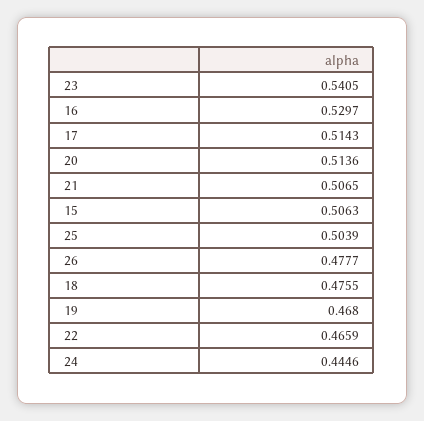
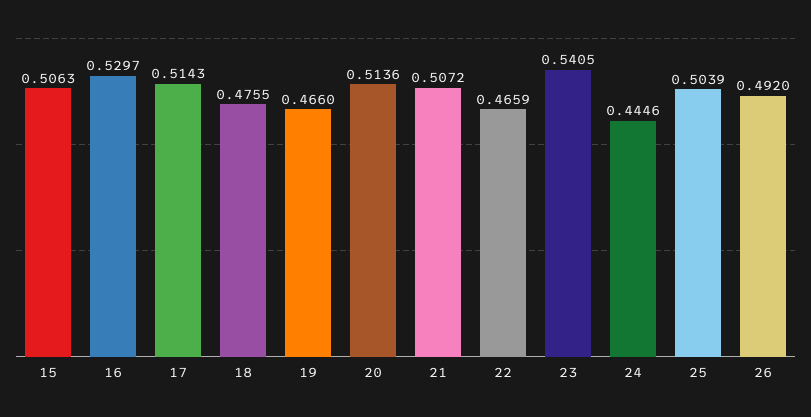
21: 0.5065 -> 0.5072
26: 0.4777 -> 0.492
19: 0.468 -> 0.466

